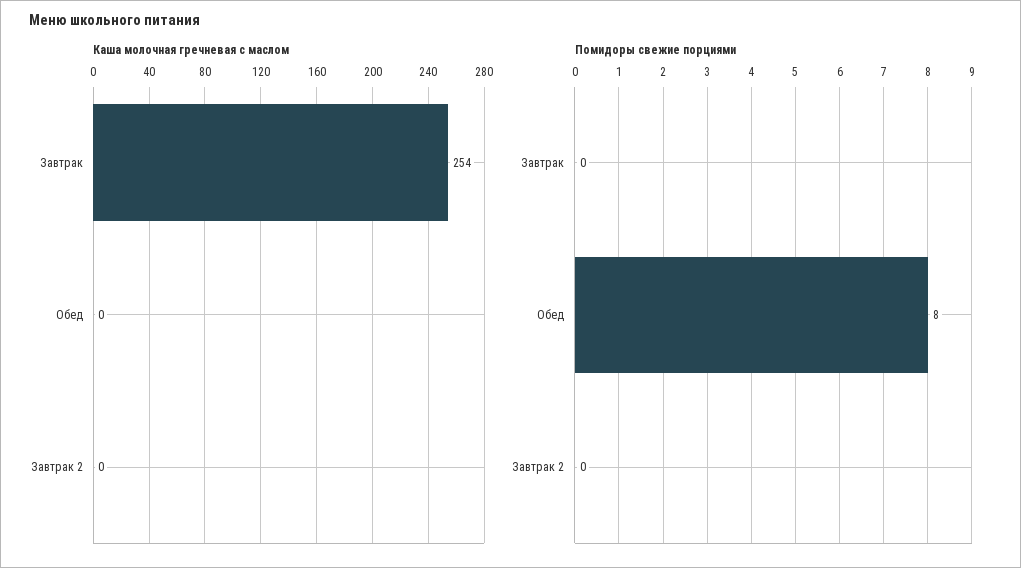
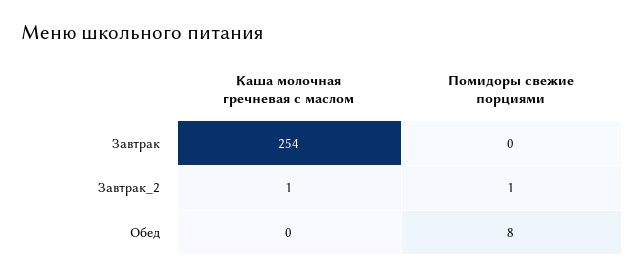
Каша молочная гречневая с маслом, Завтрак 2: 0 -> 1
Помидоры свежие порциями, Завтрак 2: 0 -> 1

